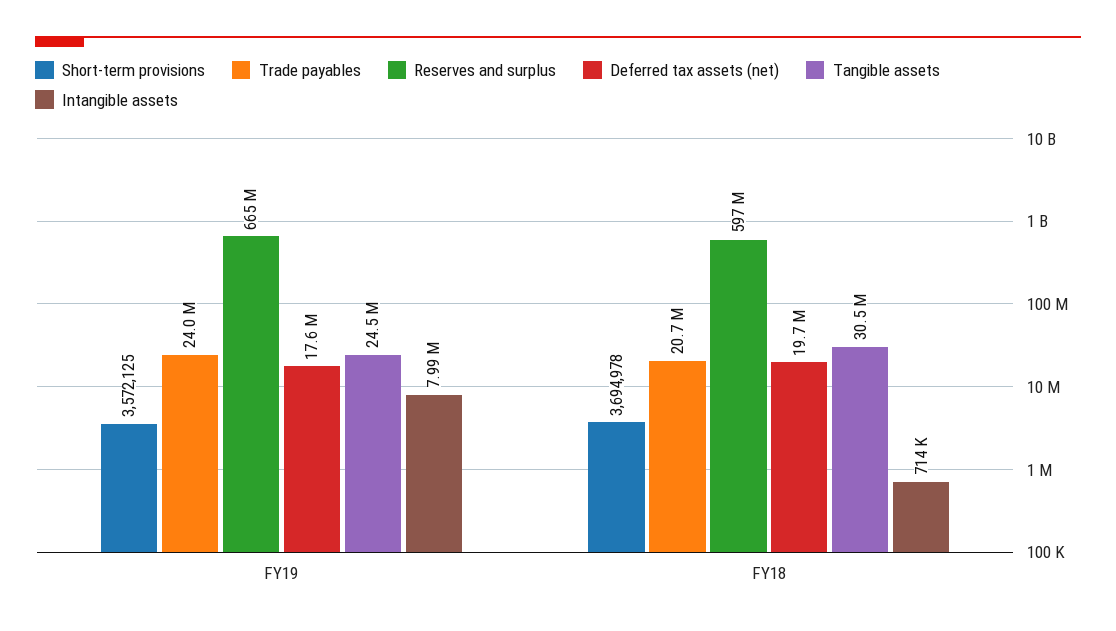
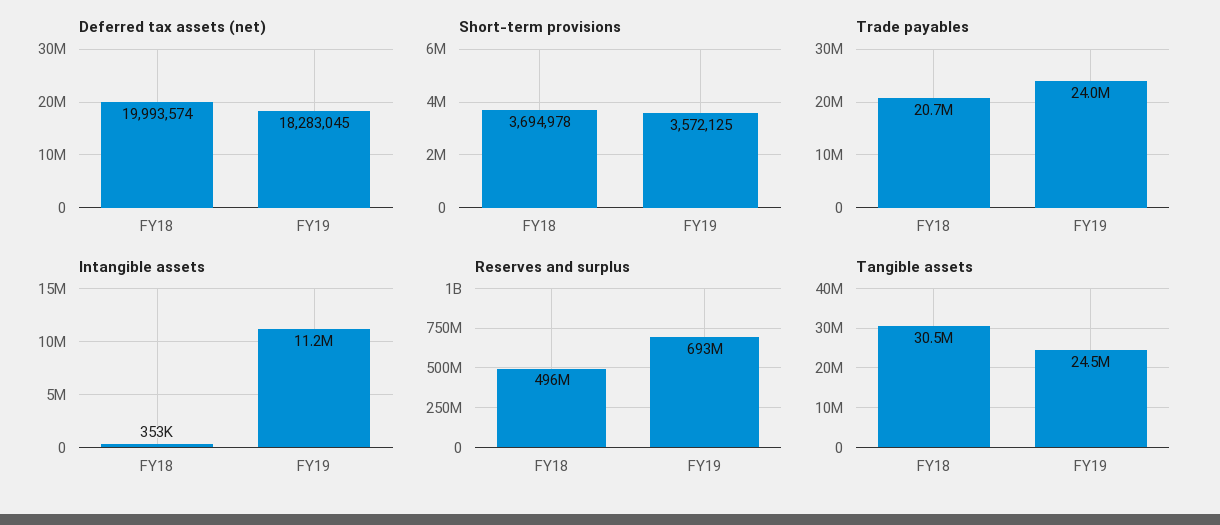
Reserves and surplus, FY19: 665000000 -> 693000000
Deferred tax assets (net), FY19: 17600000 -> 18283045
Intangible assets, FY19: 7990000 -> 11200000
Reserves and surplus, FY18: 597000000 -> 496000000
Deferred tax assets (net), FY18: 19700000 -> 19993574
Intangible assets, FY18: 714000 -> 353000

